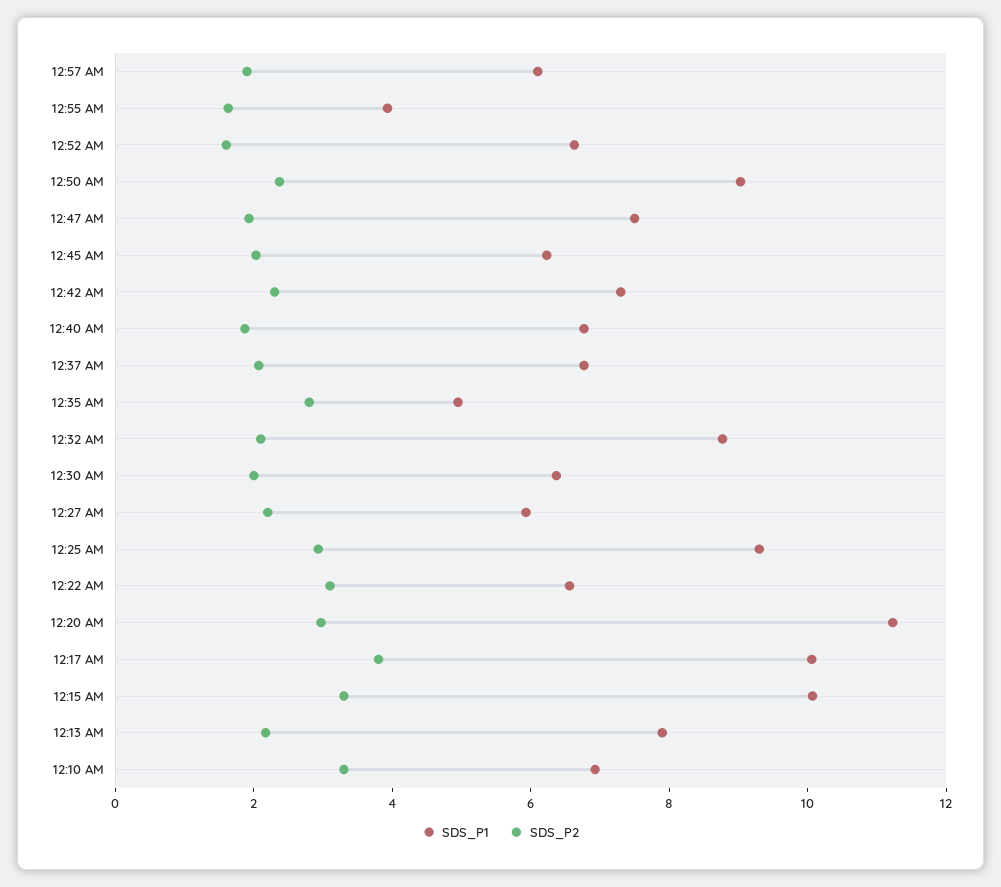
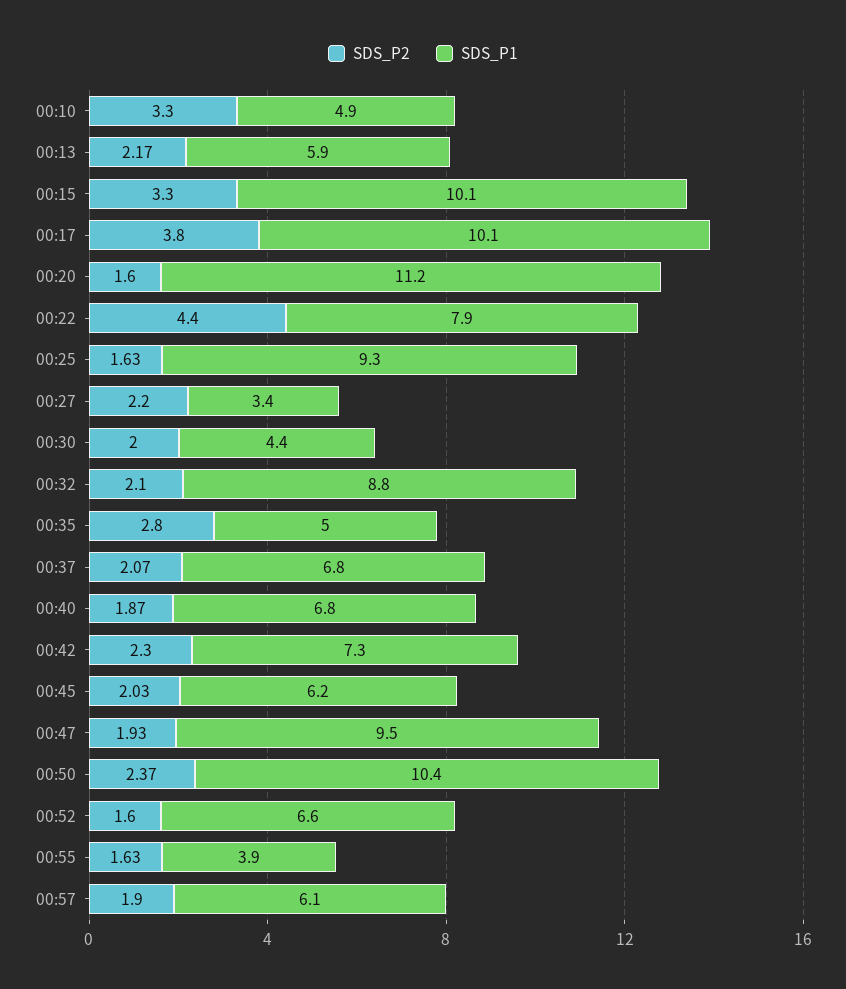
SDS_P1, 12:50 AM: 9 -> 10.4
SDS_P1, 12:47 AM: 7.5 -> 9.5
SDS_P1, 12:30 AM: 6.5 -> 4.4
SDS_P1, 12:27 AM: 6 -> 3.4
SDS_P2, 12:25 AM: 3 -> 1.63
SDS_P1, 12:22 AM: 6.5 -> 7.9
SDS_P2, 12:22 AM: 3 -> 4.4
SDS_P2, 12:20 AM: 3 -> 1.6
SDS_P1, 12:13 AM: 8 -> 5.9
SDS_P1, 12:10 AM: 7 -> 4.9

